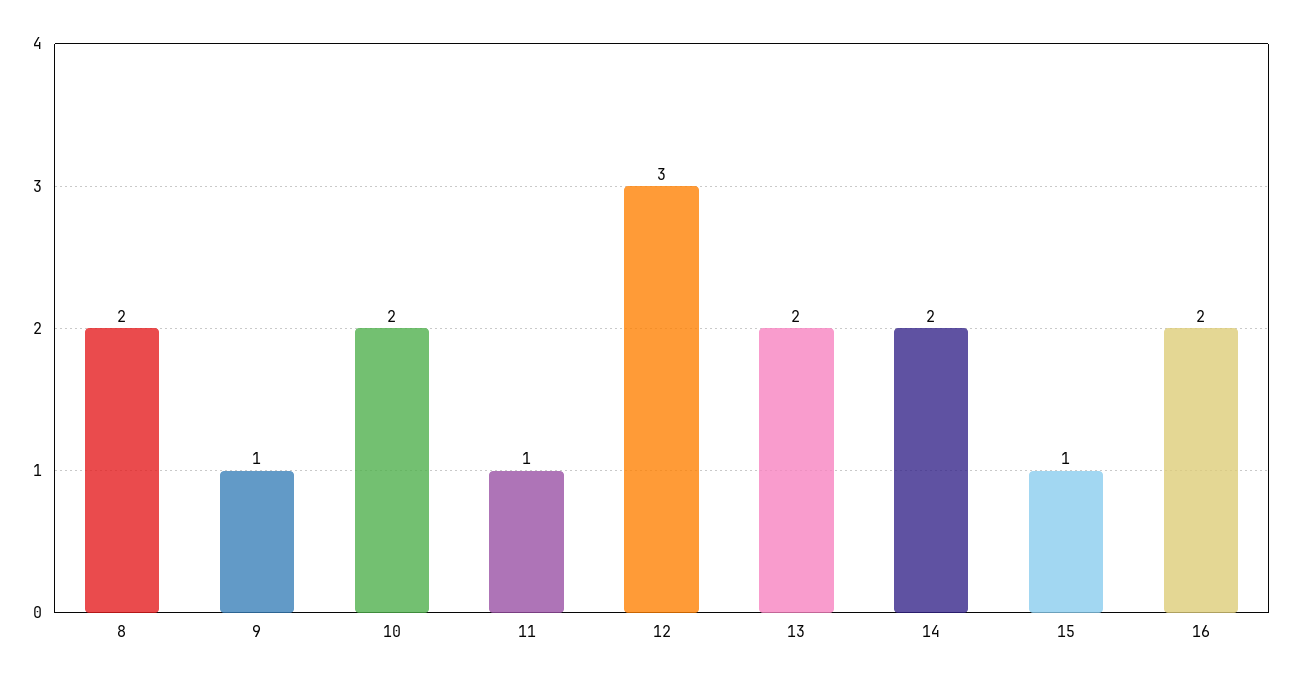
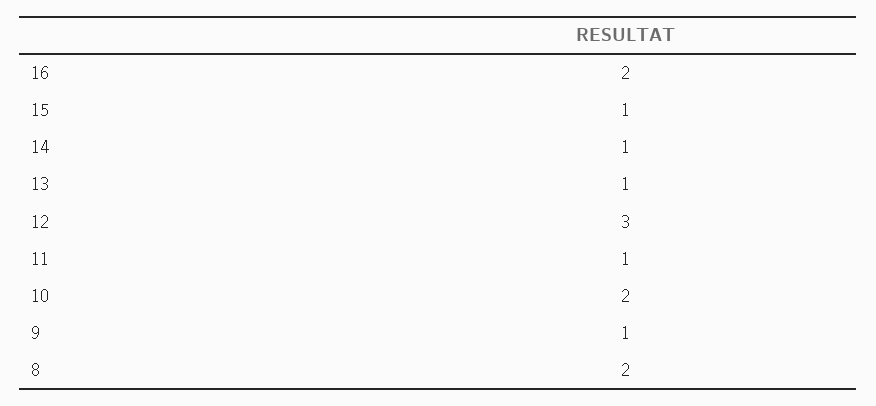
13: 2 -> 1
14: 2 -> 1

